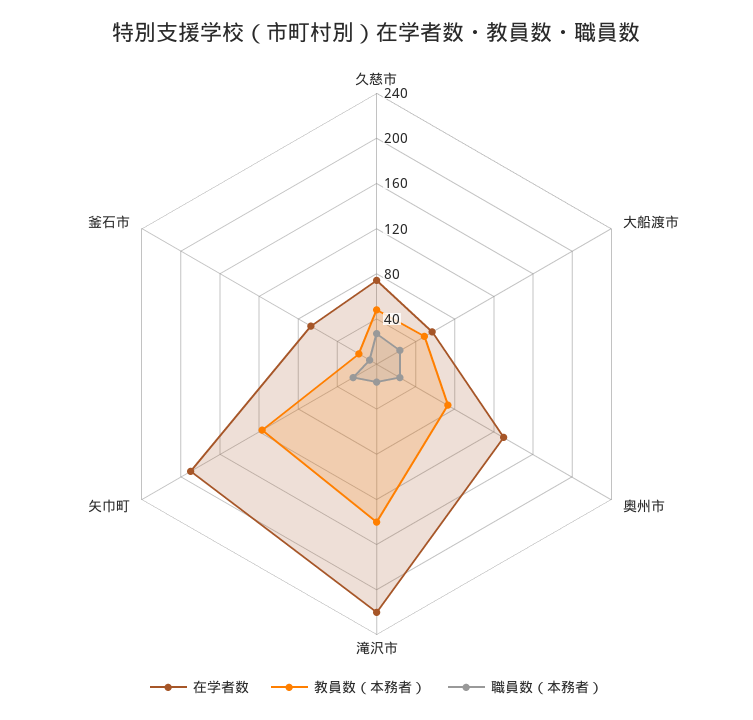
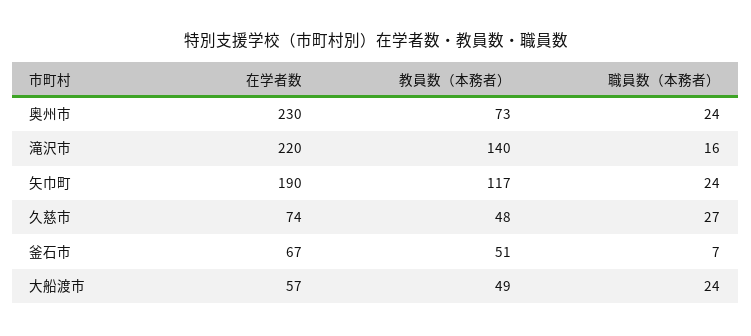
在学者数, 奥州市: 130 -> 230
教員数（本務者）, 釜石市: 20 -> 51

